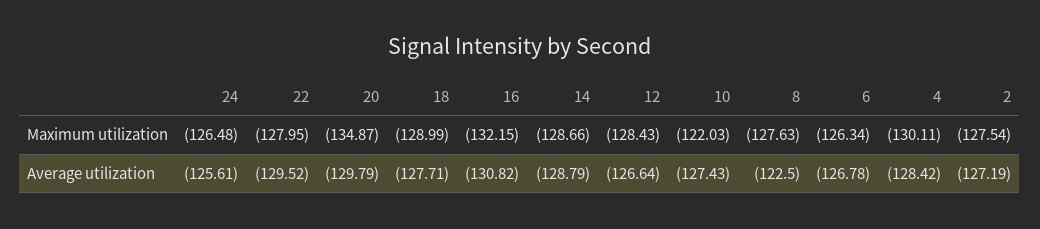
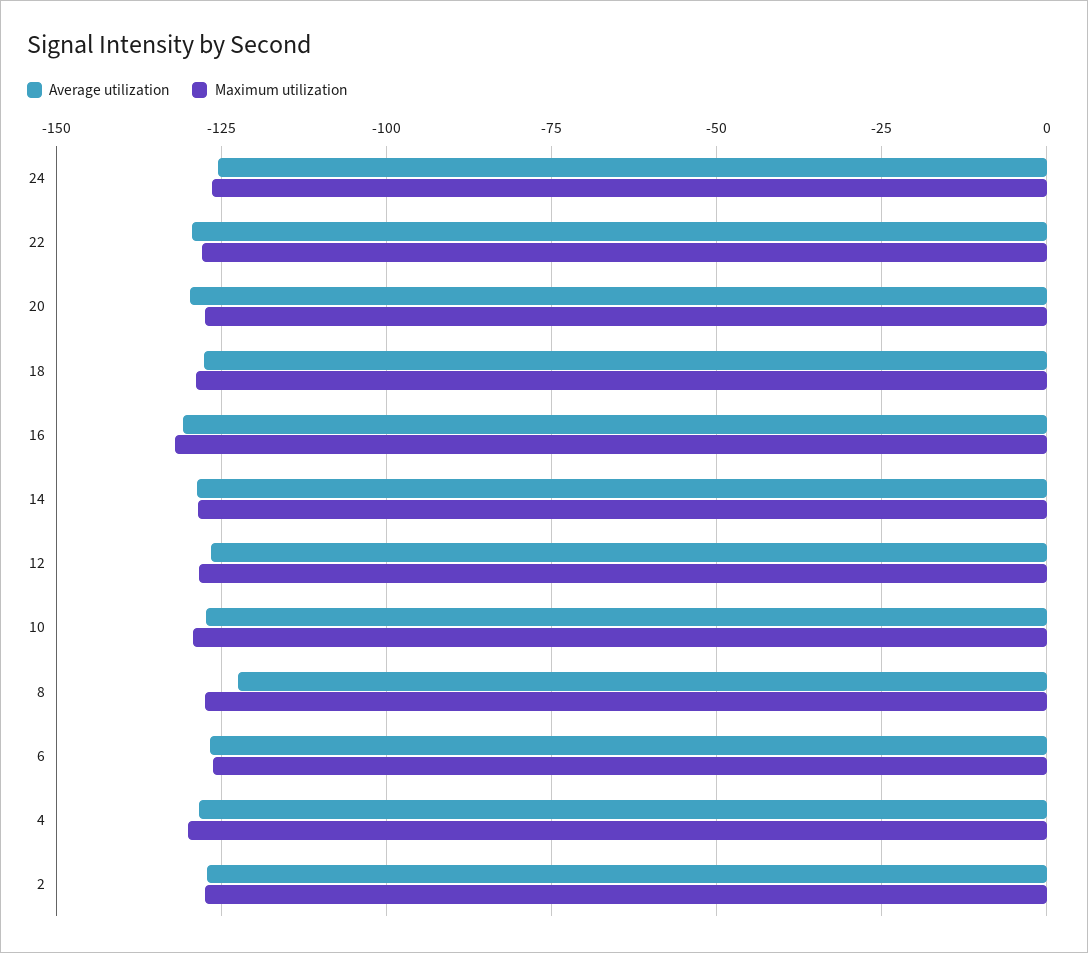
Maximum utilization, 20: -134.87 -> -127.5
Maximum utilization, 10: -122.03 -> -130

